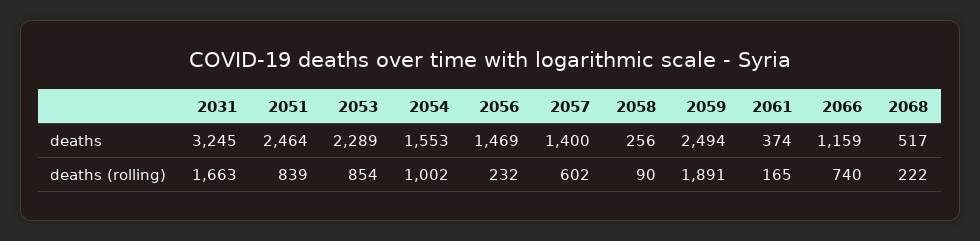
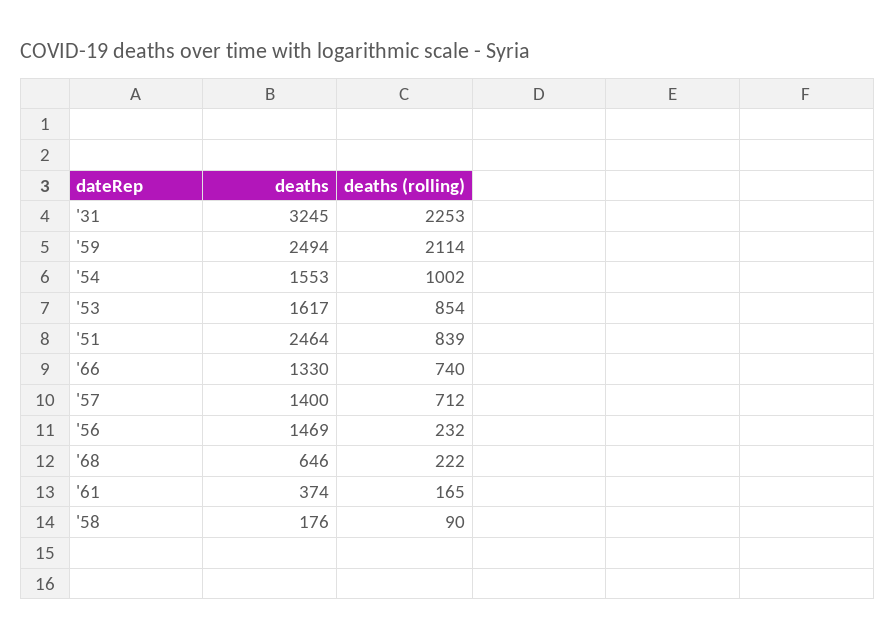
2053, deaths: 2289 -> 1617
2058, deaths: 256 -> 176
2066, deaths: 1159 -> 1330
2068, deaths: 517 -> 646
2031, deaths (rolling): 1663 -> 2253
2057, deaths (rolling): 602 -> 712
2059, deaths (rolling): 1891 -> 2114

